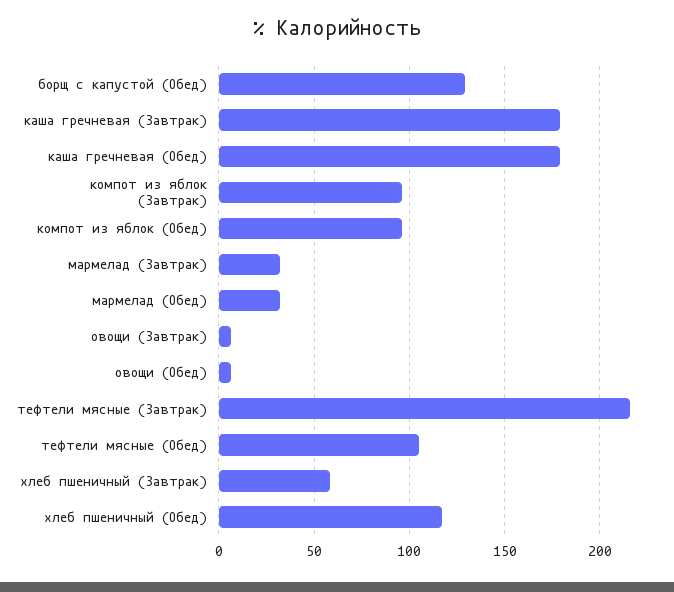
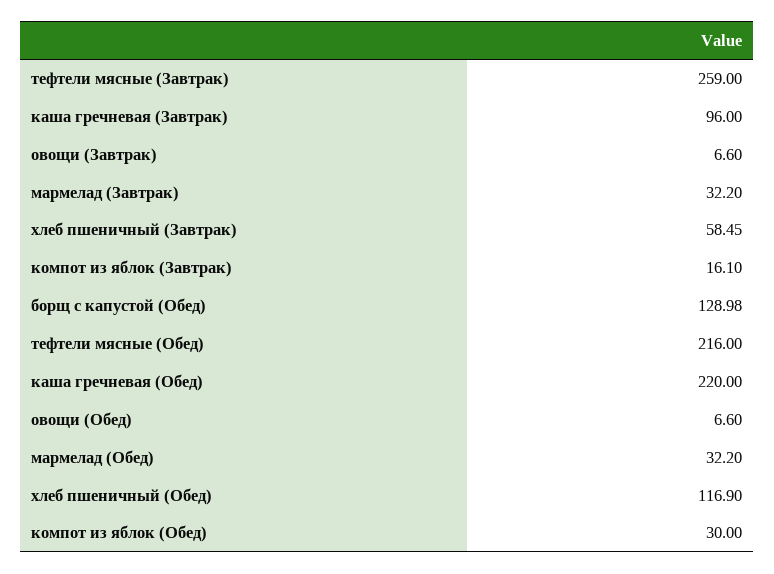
каша гречневая (Завтрак): 180 -> 96
каша гречневая (Обед): 180 -> 220
компот из яблок (Завтрак): 95 -> 16.1
компот из яблок (Обед): 95 -> 30
тефтели мясные (Завтрак): 215 -> 259
тефтели мясные (Обед): 105 -> 216

